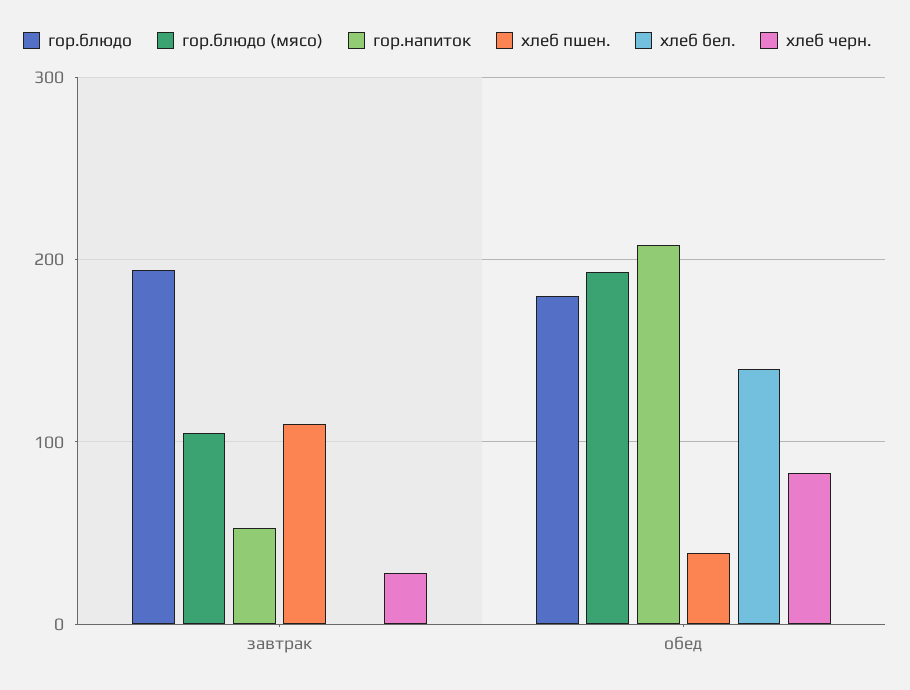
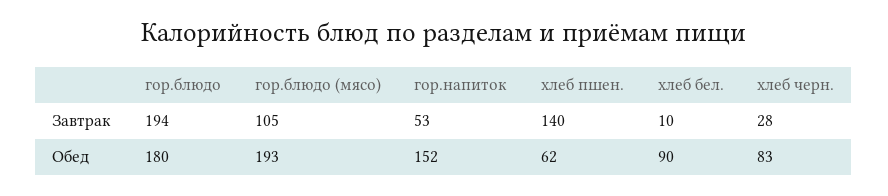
хлеб пшен., завтрак: 110 -> 140
хлеб бел., завтрак: 0 -> 10
гор.напиток, обед: 210 -> 152
хлеб пшен., обед: 40 -> 62
хлеб бел., обед: 140 -> 90

